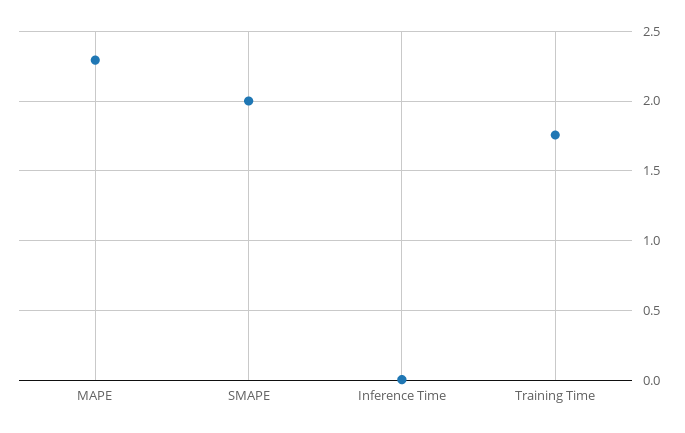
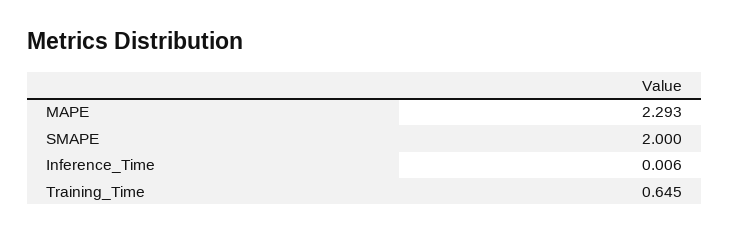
Training Time: 1.75 -> 0.645

